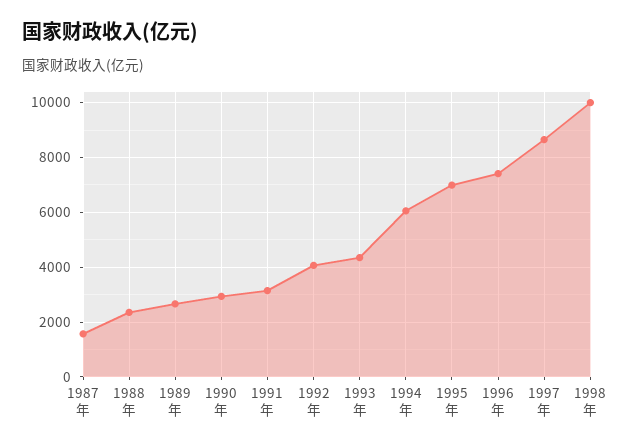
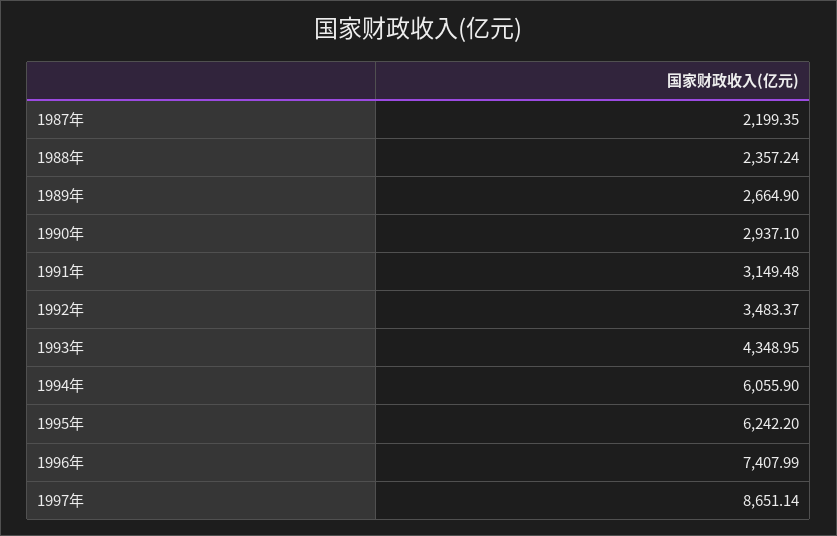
1987年: 1500 -> 2199.35
1992年: 4000 -> 3483.37
1995年: 7000 -> 6242.2
1998年: 10000 -> none

